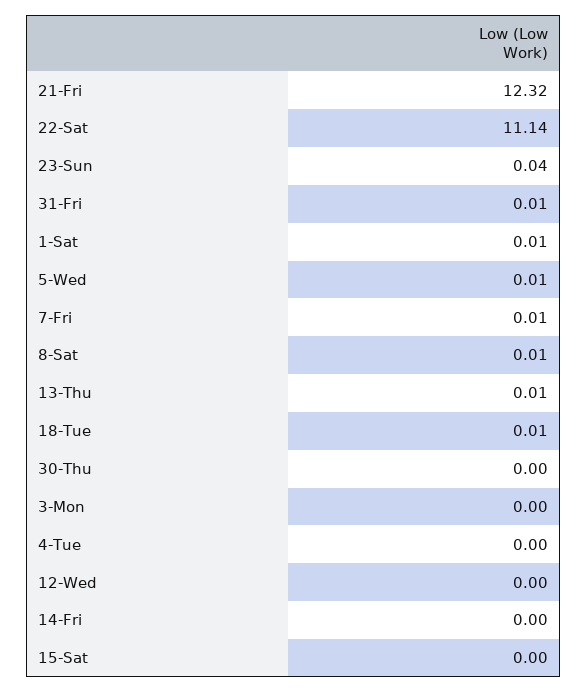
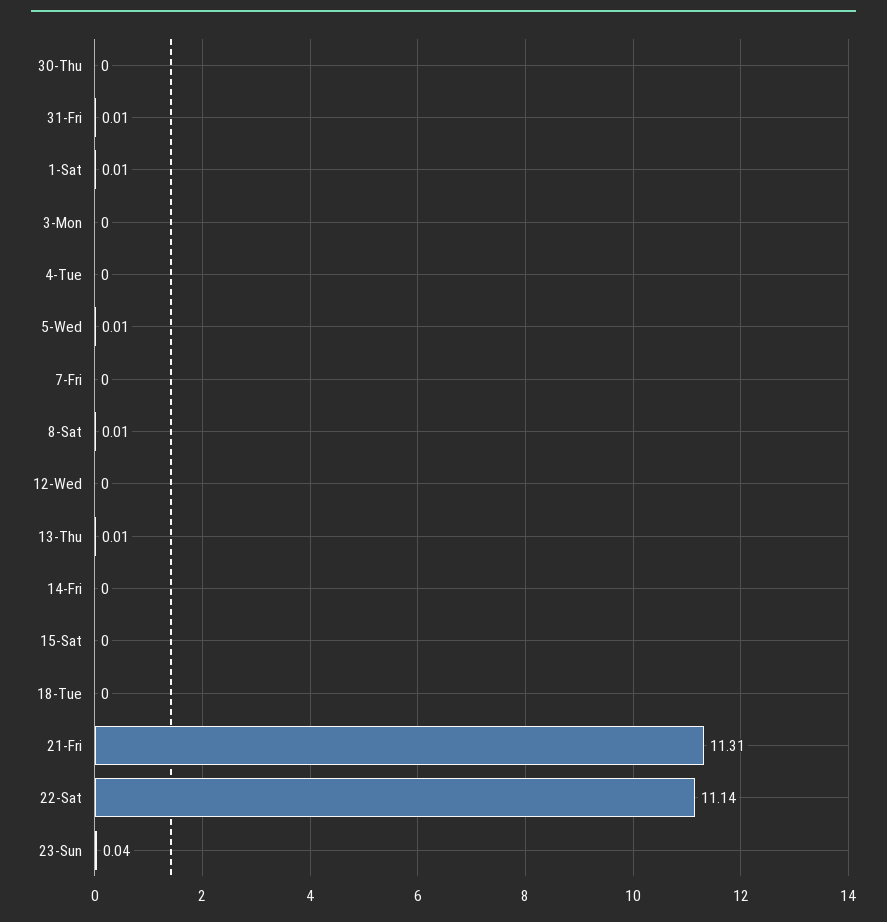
21-Fri: 12.32 -> 11.31
7-Fri: 0.01 -> 0
18-Tue: 0.01 -> 0

